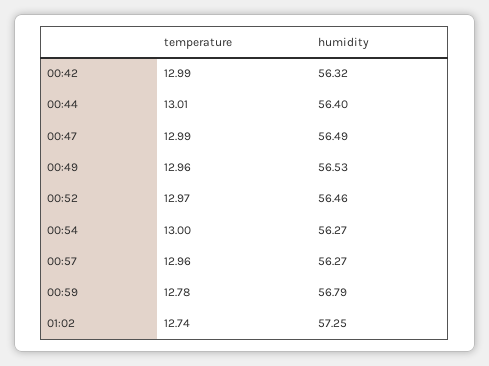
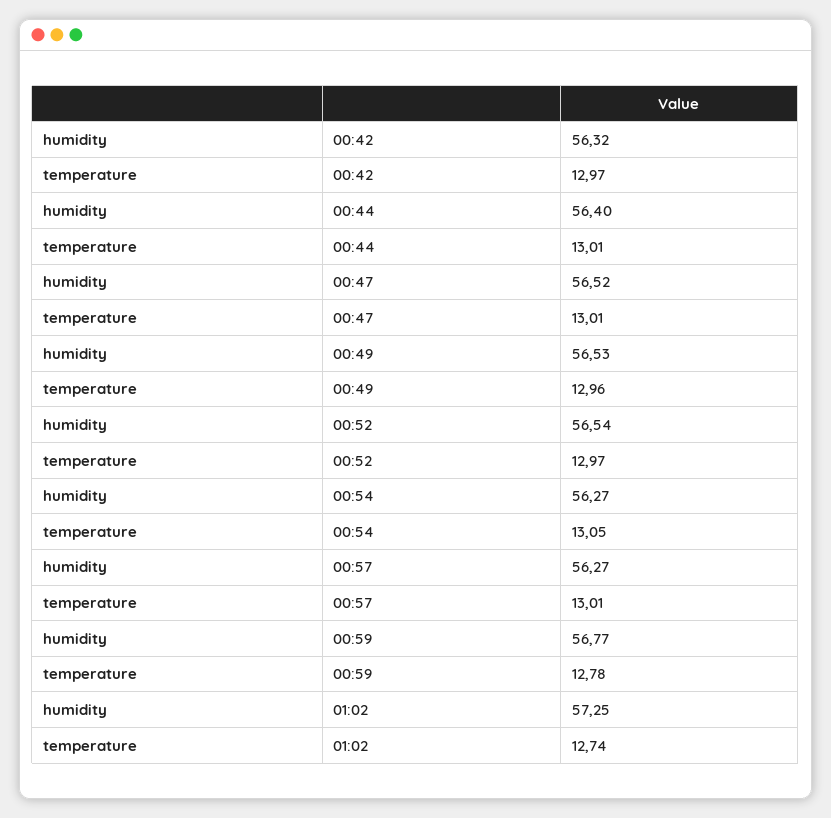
temperature, 00:42: 12.99 -> 12.97
temperature, 00:47: 12.99 -> 13.01
humidity, 00:47: 56.49 -> 56.52
humidity, 00:52: 56.46 -> 56.54
temperature, 00:54: 13 -> 13.05
temperature, 00:57: 12.96 -> 13.01
humidity, 00:59: 56.79 -> 56.77

